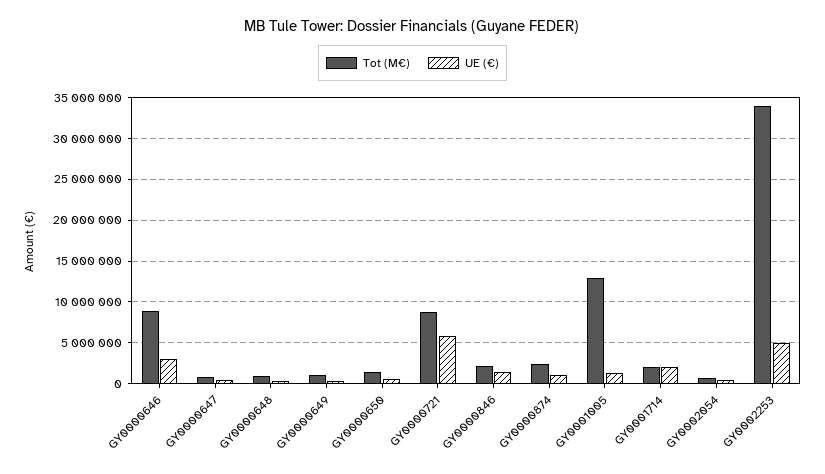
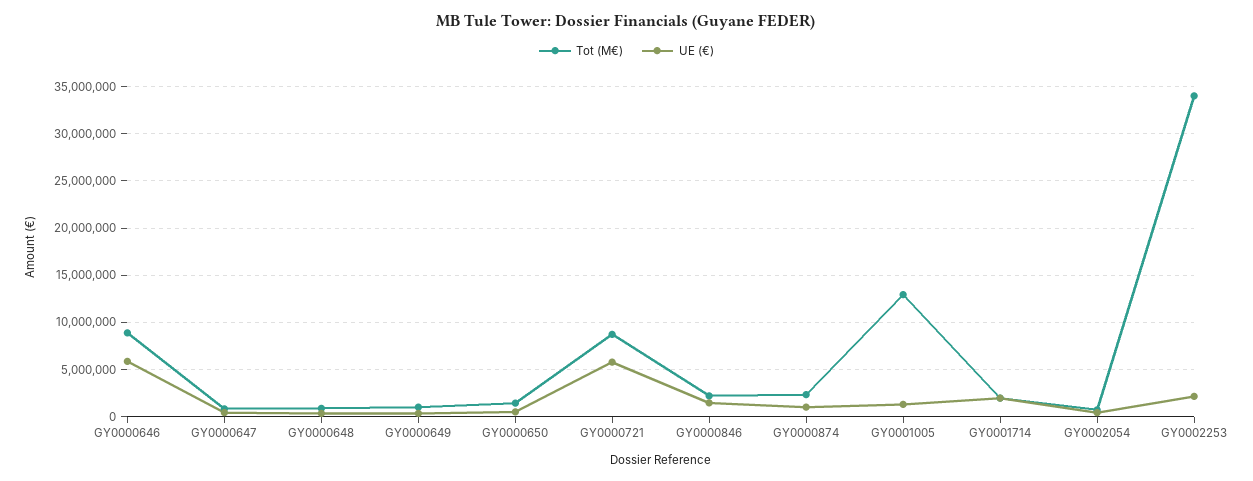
UE (€), GY0000646: 3000000 -> 6000000
UE (€), GY0002253: 5000000 -> 2000000

